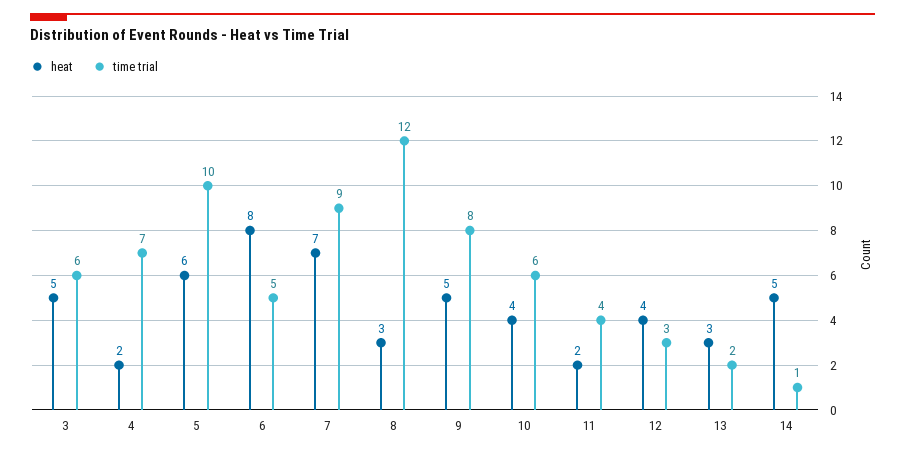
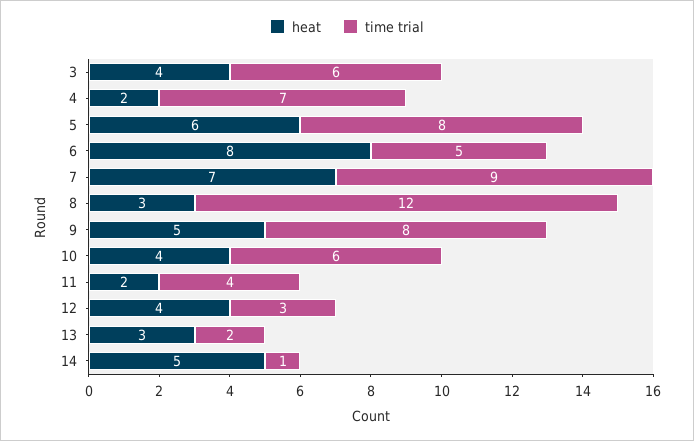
heat, 3: 5 -> 4
time trial, 5: 10 -> 8

